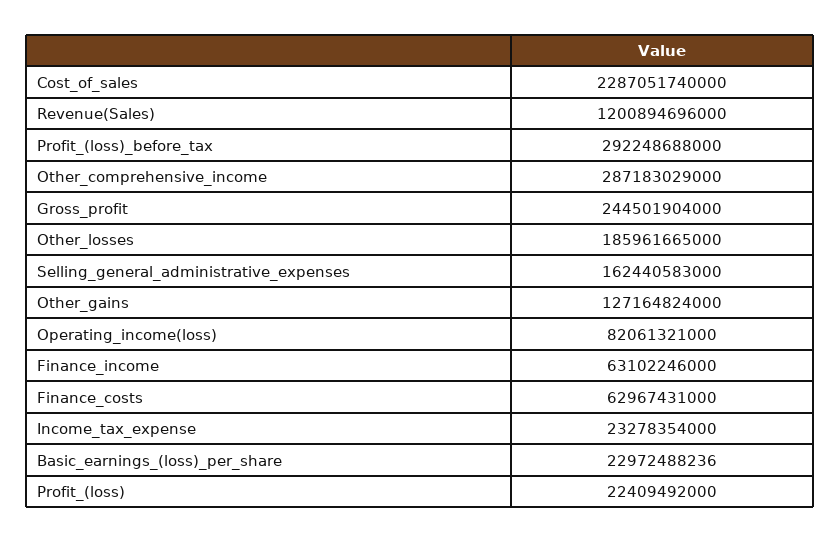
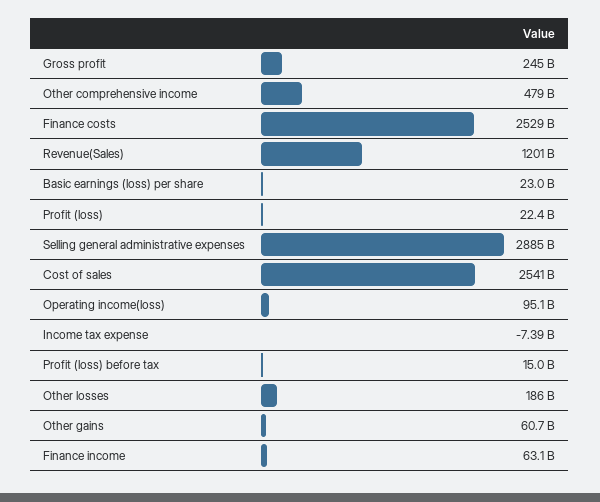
Cost_of_sales: 2287051740000 -> 2541000000000
Profit_(loss)_before_tax: 292248688000 -> 15000000000
Other_comprehensive_income: 287183029000 -> 479000000000
Selling_general_administrative_expenses: 162440583000 -> 2885000000000
Other_gains: 127164824000 -> 60700000000
Operating_income(loss): 82061321000 -> 95100000000
Finance_costs: 62967431000 -> 2529000000000
Income_tax_expense: 23278354000 -> -7390000000

